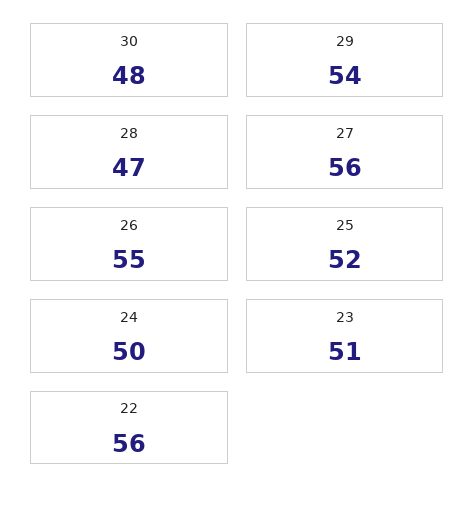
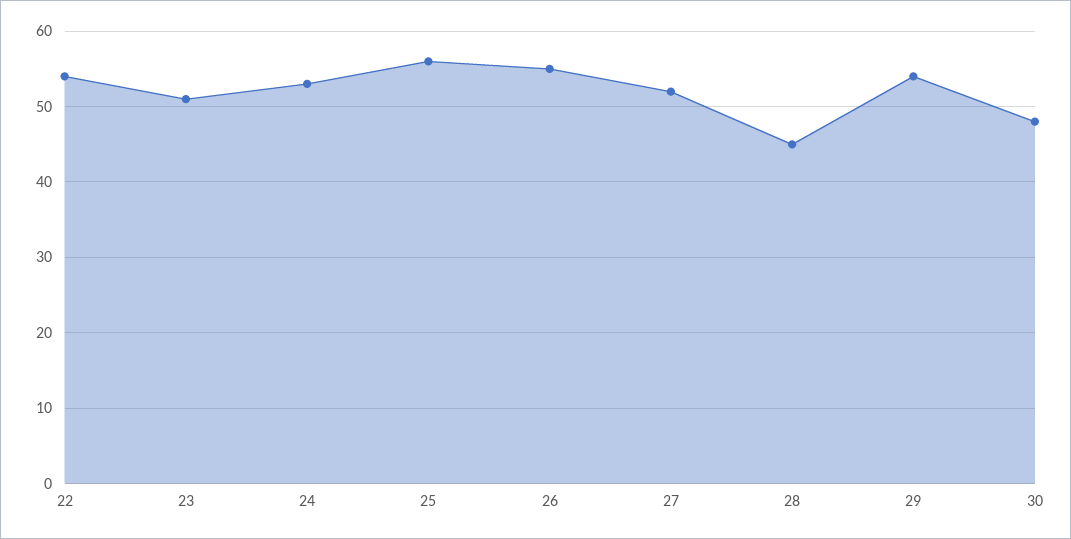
28: 47 -> 45
27: 56 -> 52
25: 52 -> 56
24: 50 -> 53
22: 56 -> 54

